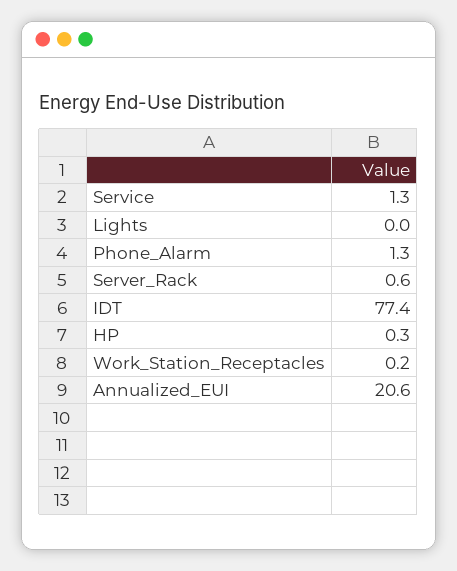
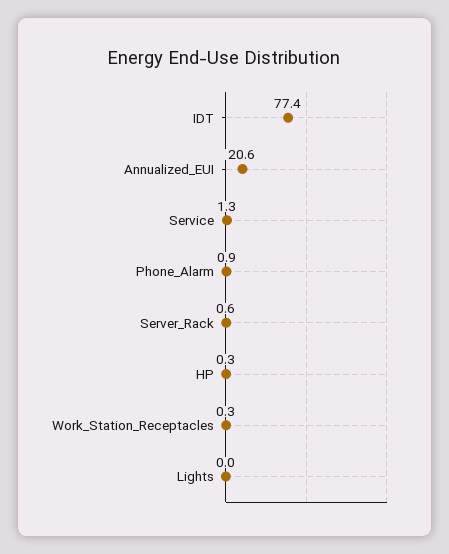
Phone_Alarm: 1.3 -> 0.9
Work_Station_Receptacles: 0.2 -> 0.3

